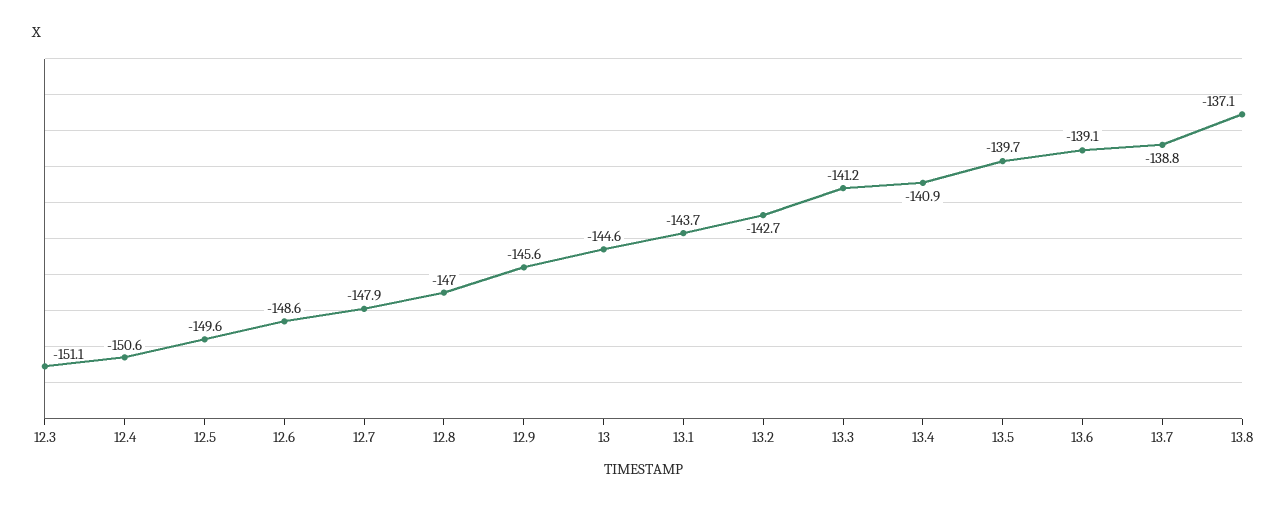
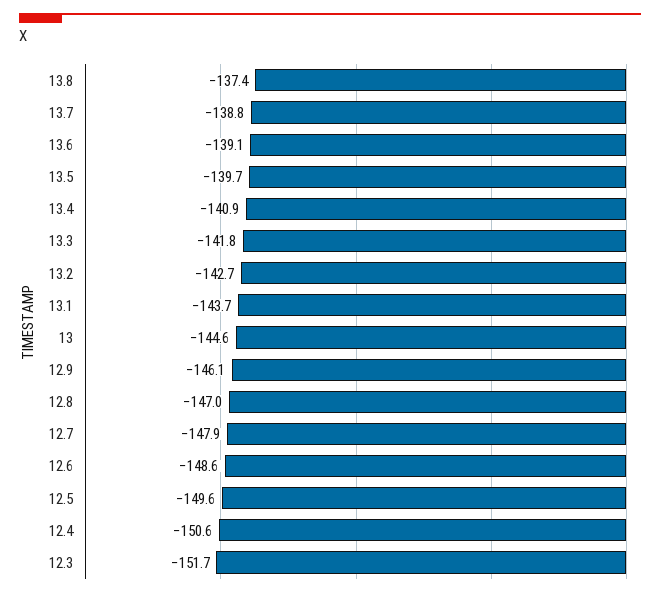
12.3: -151.1 -> -151.7
12.9: -145.6 -> -146.1
13.3: -141.2 -> -141.8
13.8: -137.1 -> -137.4

